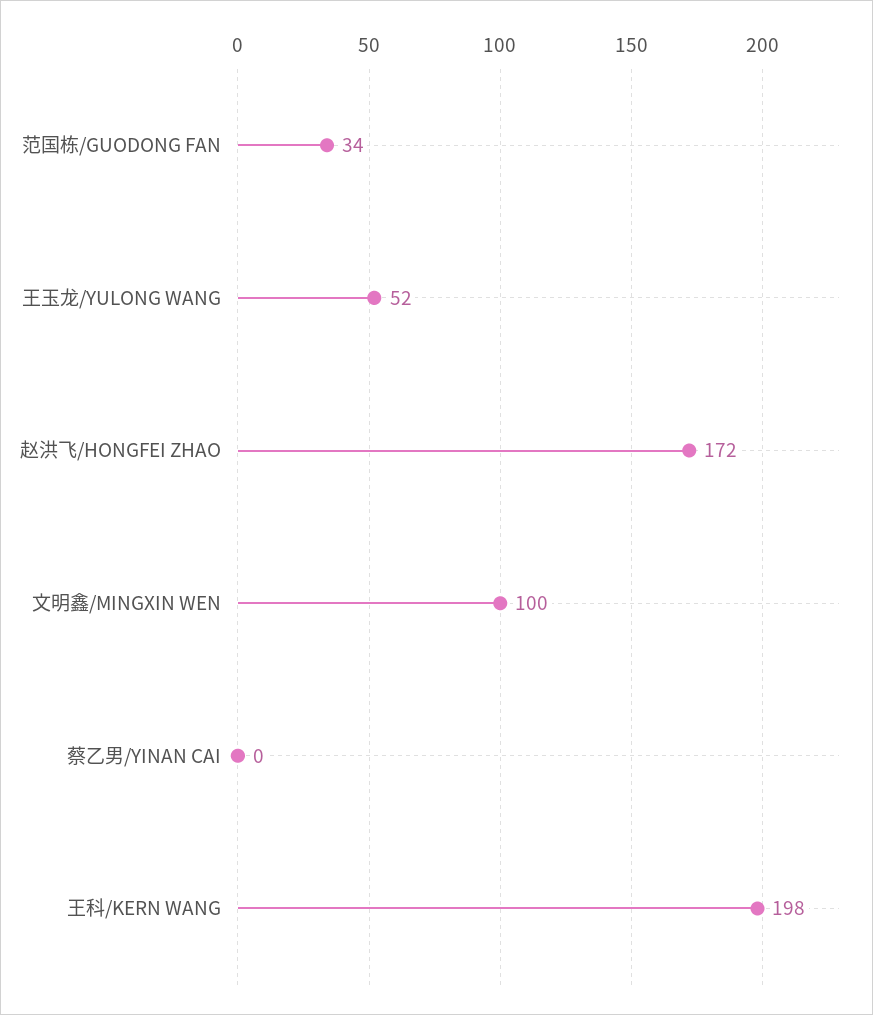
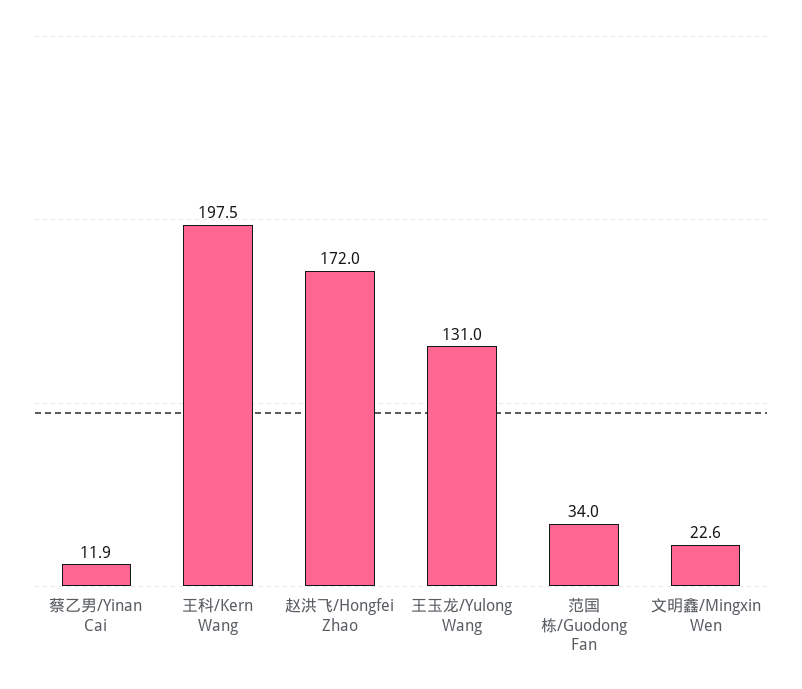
王玉龙/YULONG WANG: 52 -> 131
文明鑫/MINGXIN WEN: 100 -> 22.6
蔡乙男/YINAN CAI: 0 -> 11.9

